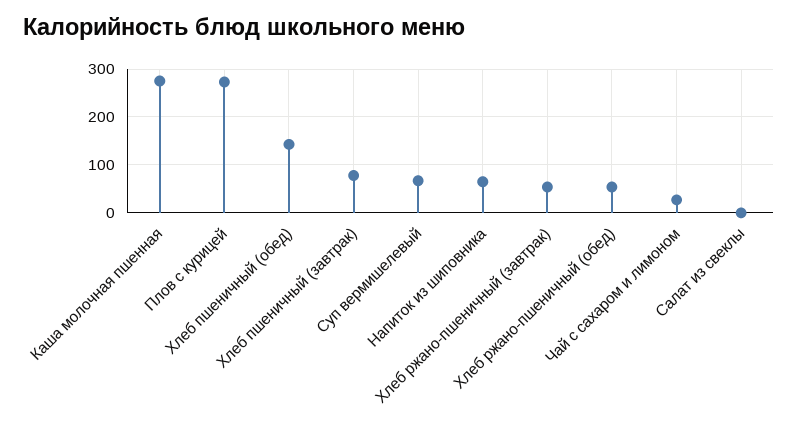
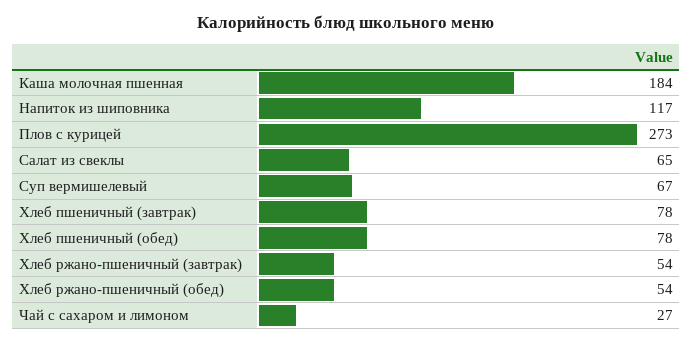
Каша молочная пшенная: 280 -> 184
Хлеб пшеничный (обед): 140 -> 78
Напиток из шиповника: 60 -> 117
Салат из свеклы: 0 -> 65

